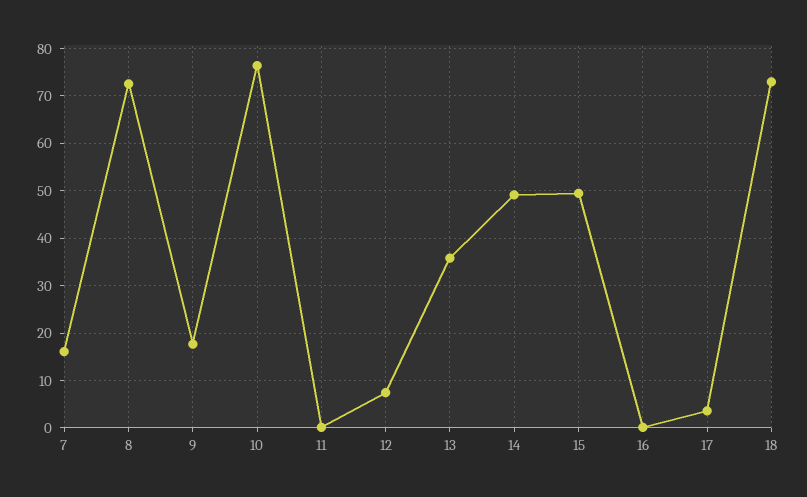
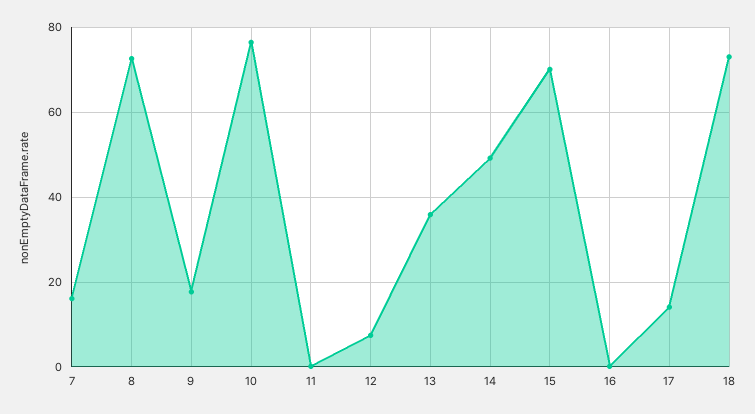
15: 50 -> 70
17: 4 -> 14

